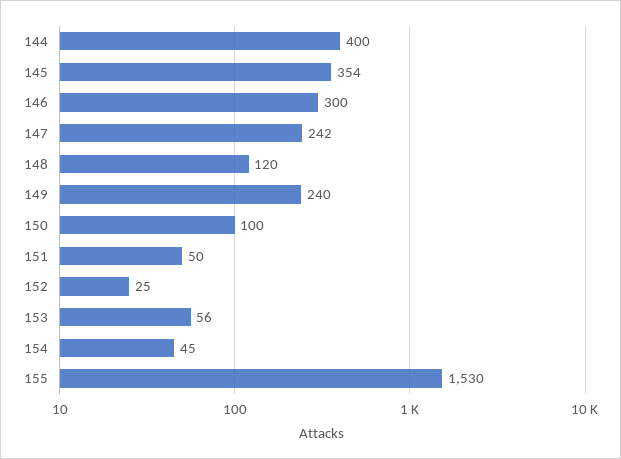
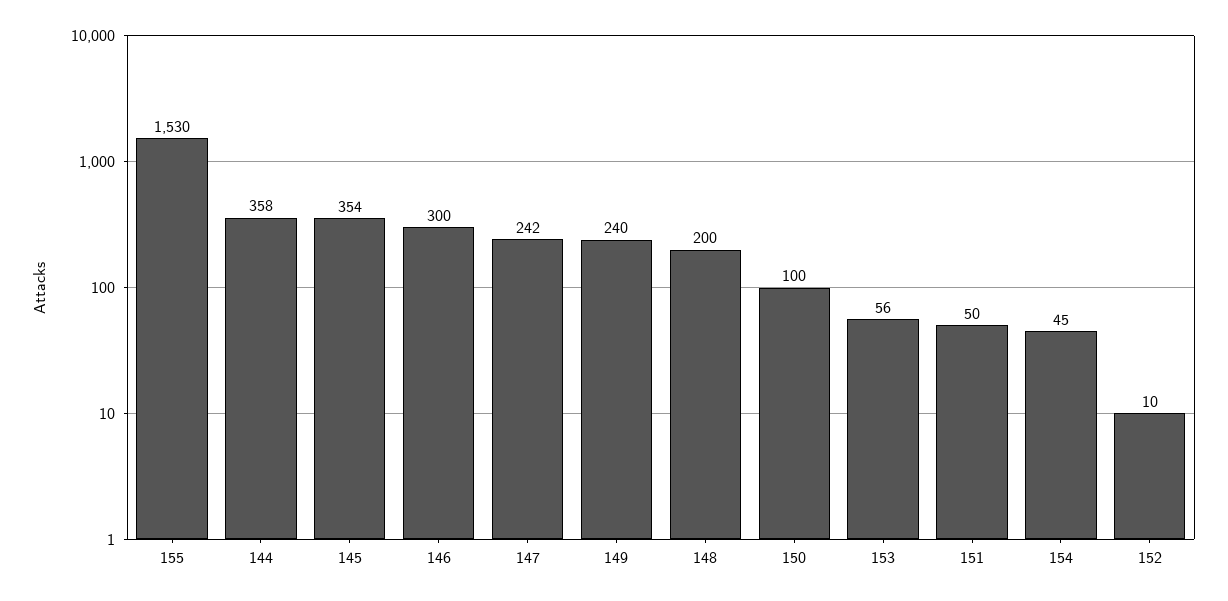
144: 400 -> 358
148: 120 -> 200
152: 25 -> 10

